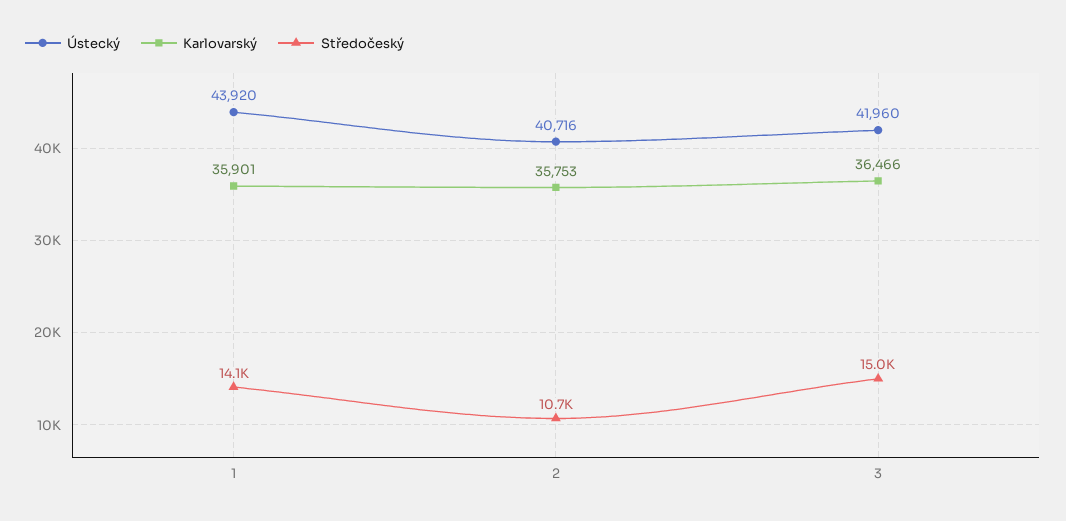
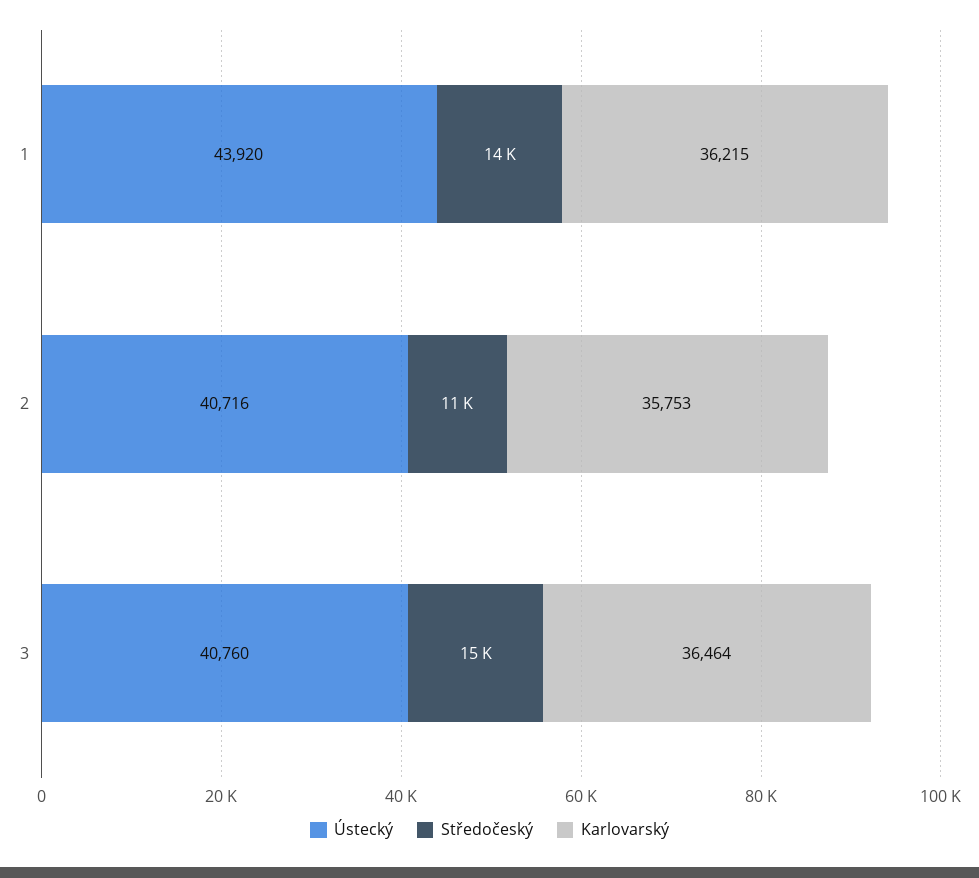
Karlovarský, 1: 35901 -> 36215
Ústecký, 3: 41960 -> 40760
Karlovarský, 3: 36466 -> 36464

